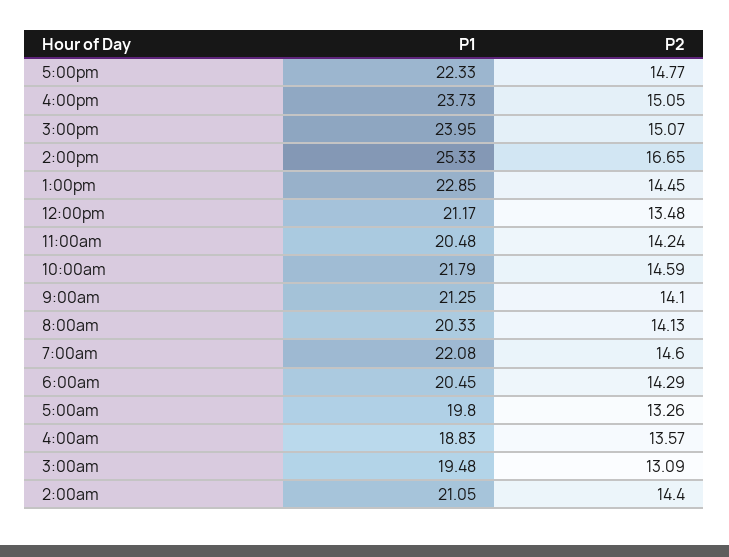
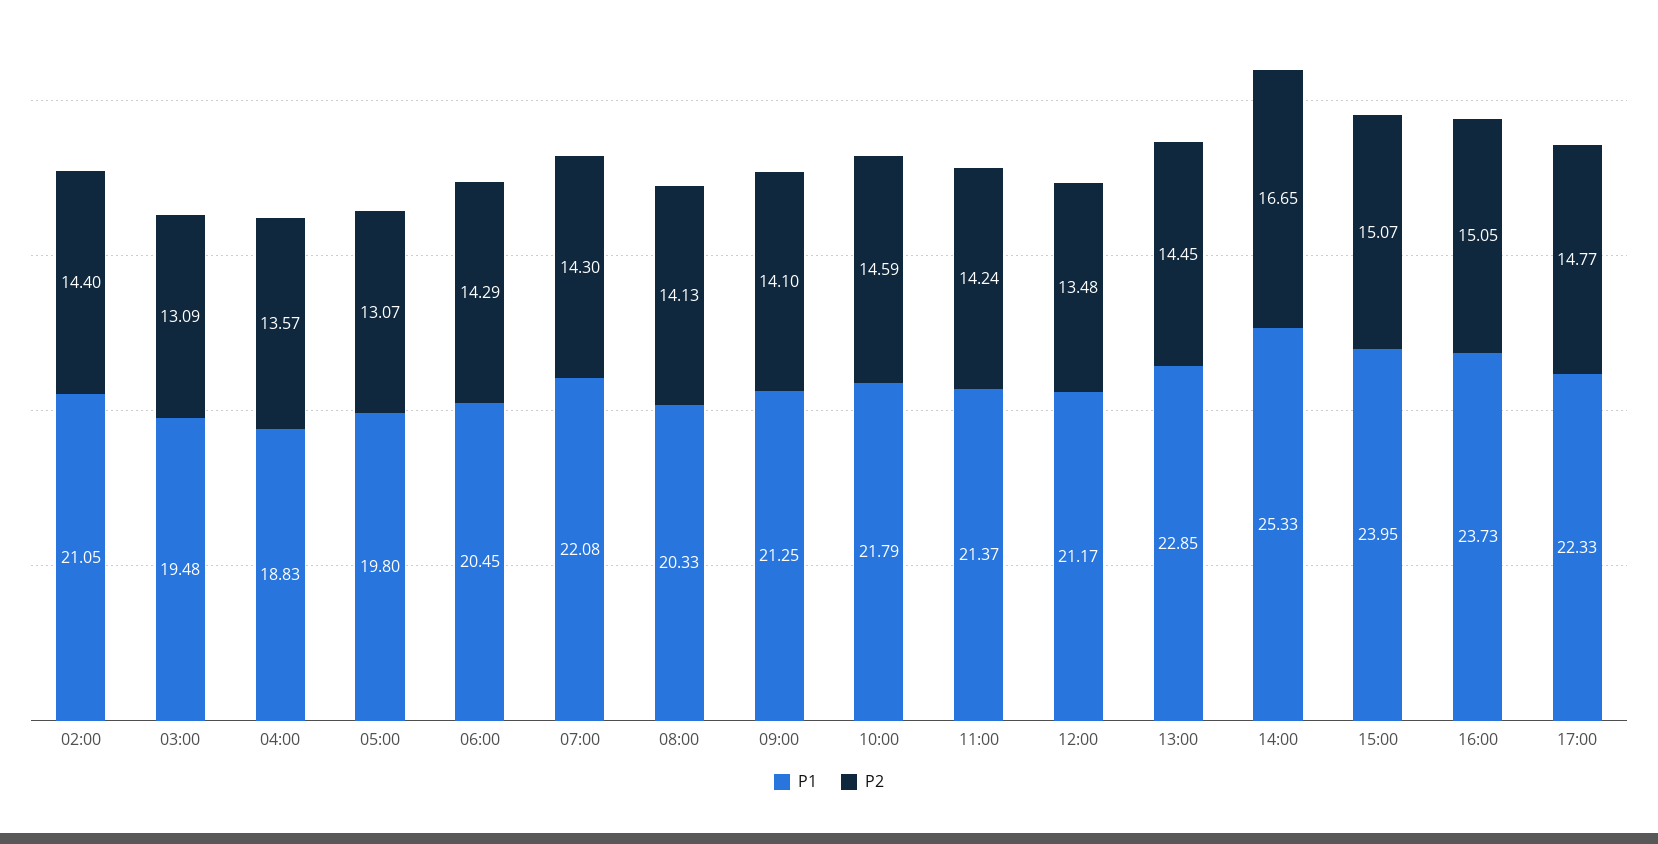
P1, 11:00am: 20.48 -> 21.37
P2, 7:00am: 14.6 -> 14.3
P2, 5:00am: 13.26 -> 13.07

